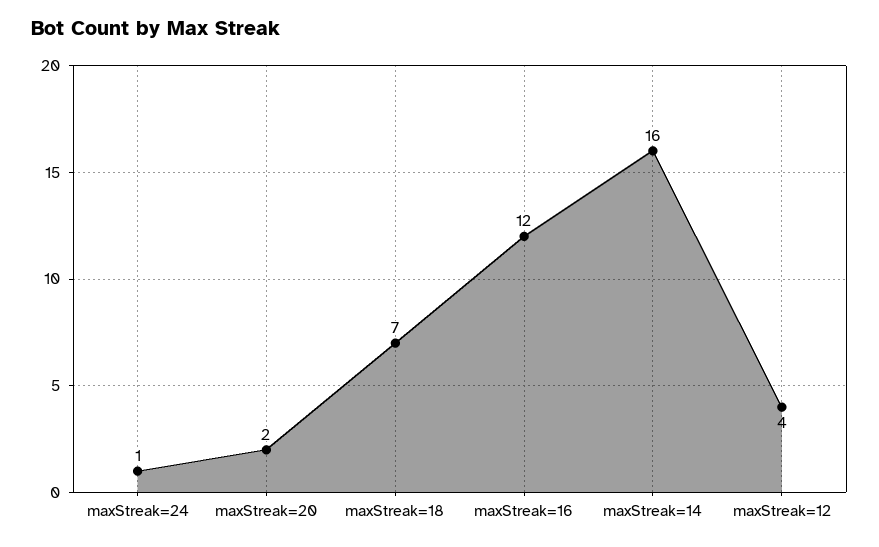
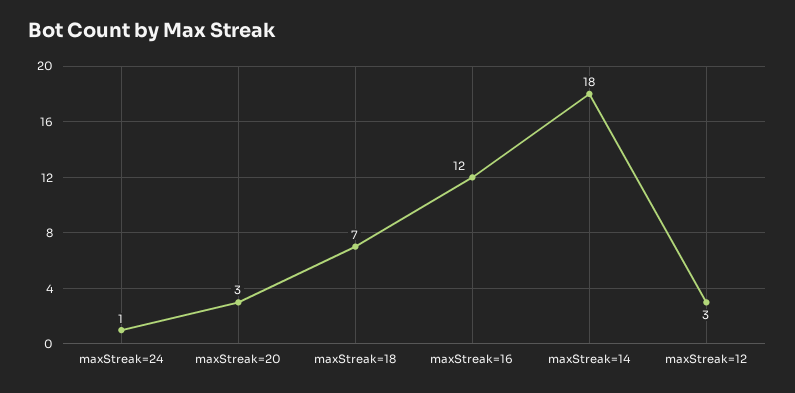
maxStreak=20: 2 -> 3
maxStreak=14: 16 -> 18
maxStreak=12: 4 -> 3

